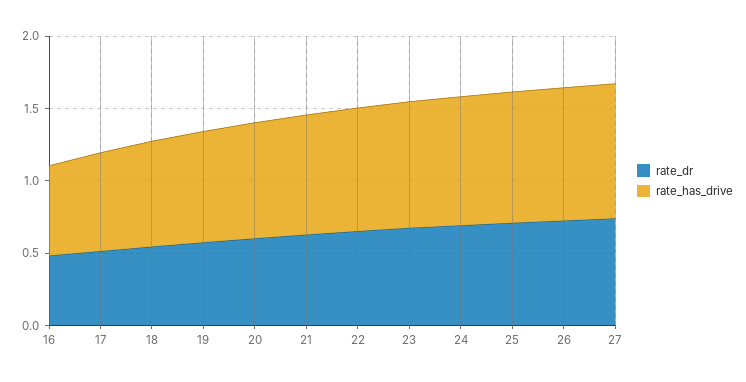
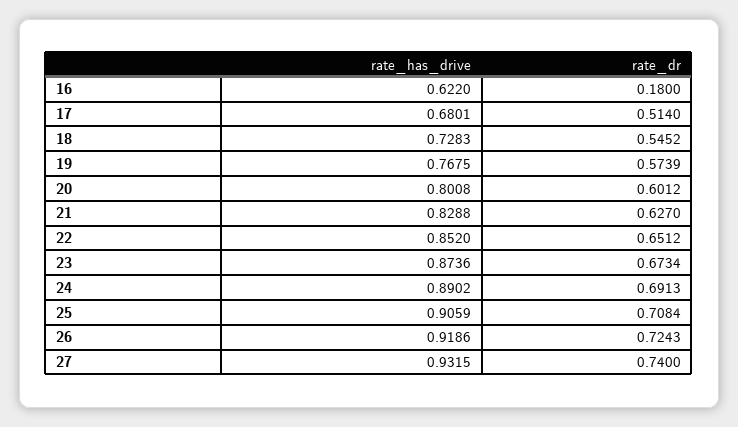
rate_dr, 16: 0.5 -> 0.18

